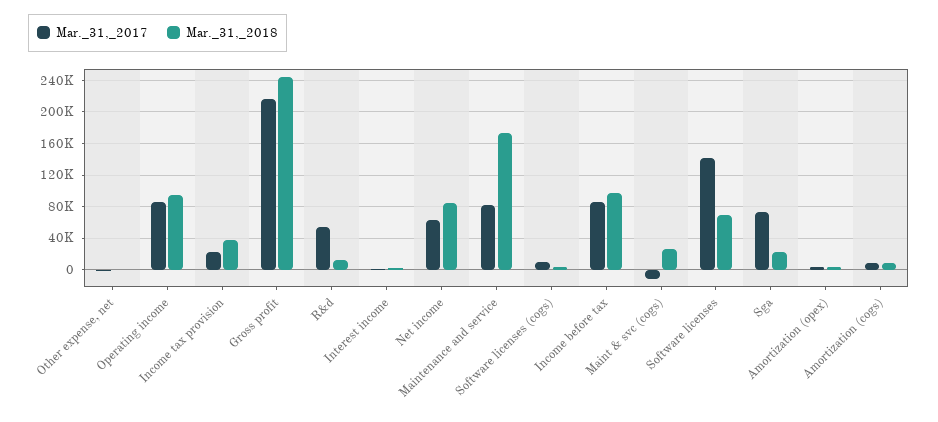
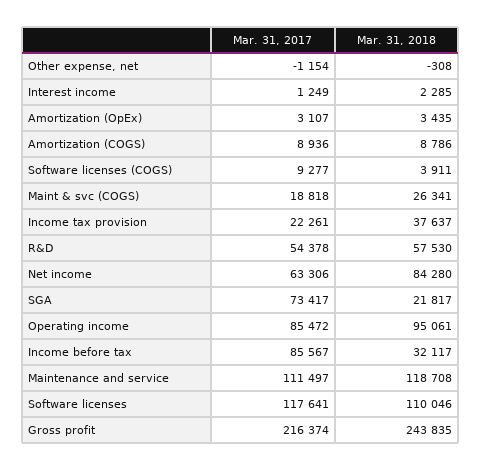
Mar._31,_2018, R&d: 10000 -> 57530
Mar._31,_2017, Maintenance and service: 80000 -> 111497
Mar._31,_2018, Maintenance and service: 170000 -> 118708
Mar._31,_2018, Income before tax: 100000 -> 32117
Mar._31,_2017, Maint & svc (cogs): -10000 -> 18818
Mar._31,_2017, Software licenses: 140000 -> 117641
Mar._31,_2018, Software licenses: 70000 -> 110046

